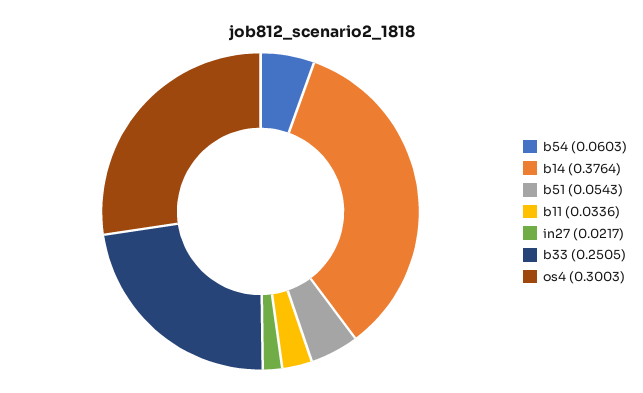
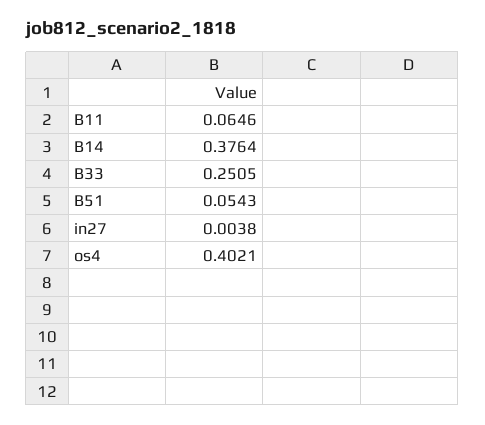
b54: 0.0603 -> none
b11: 0.0336 -> 0.0646
in27: 0.0217 -> 0.0038
os4: 0.3003 -> 0.4021

